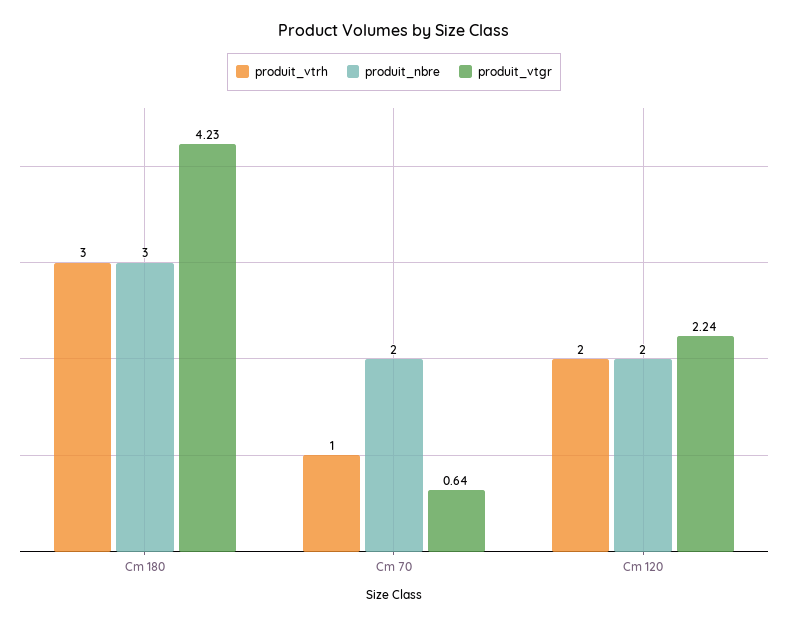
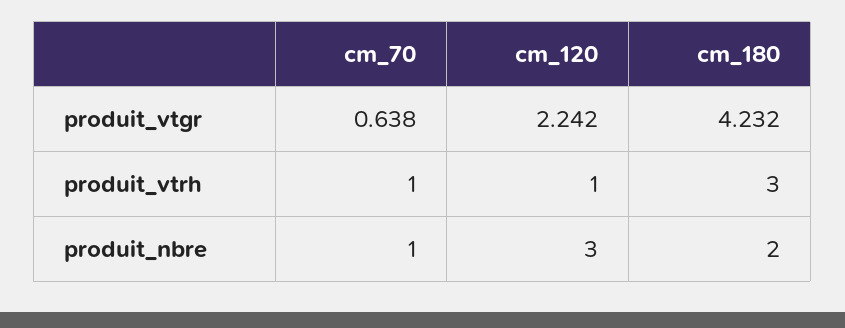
produit_nbre, Cm 180: 3 -> 2
produit_nbre, Cm 70: 2 -> 1
produit_vtrh, Cm 120: 2 -> 1
produit_nbre, Cm 120: 2 -> 3

